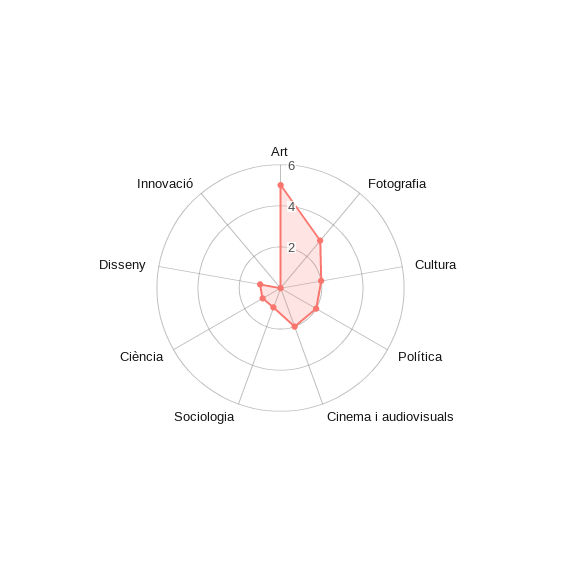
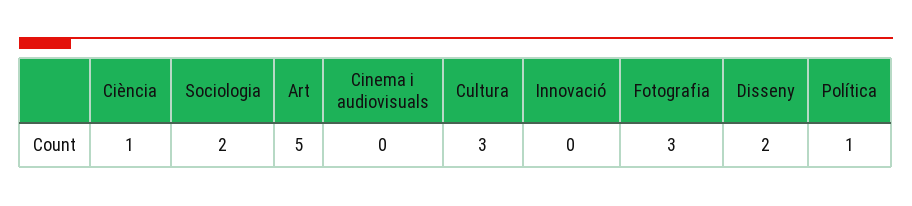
Cultura: 2 -> 3
Política: 2 -> 1
Cinema i audiovisuals: 2 -> 0
Sociologia: 1 -> 2
Disseny: 1 -> 2

